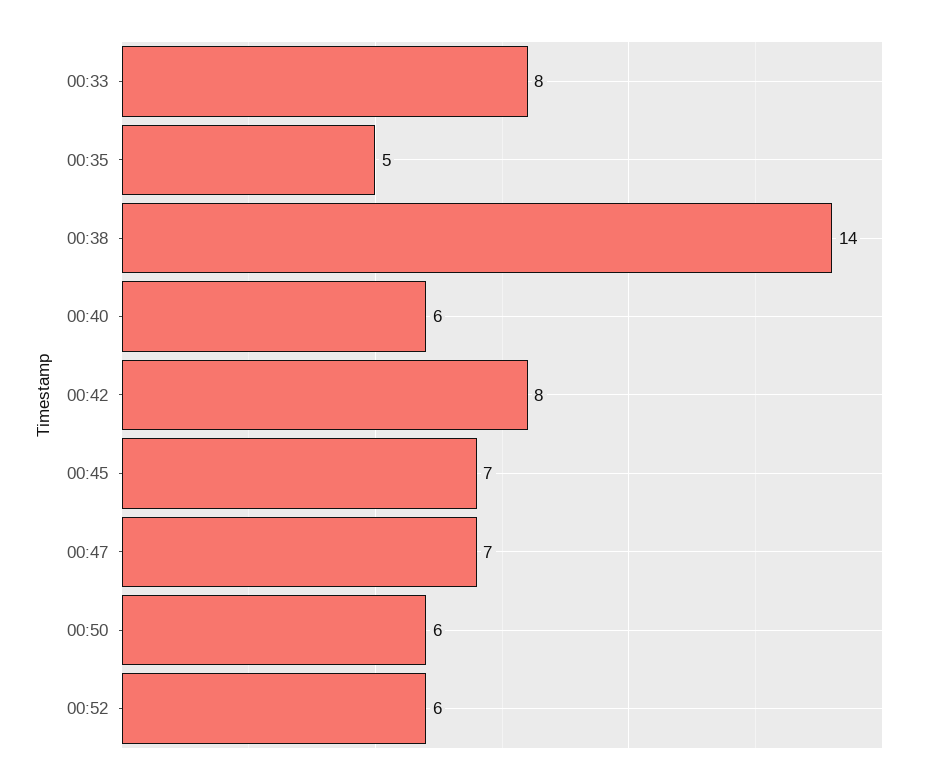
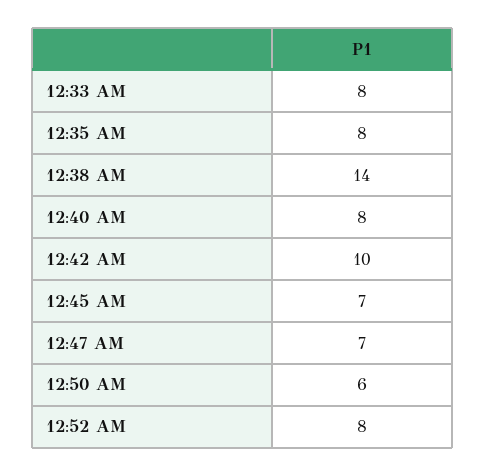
00:35: 5 -> 8
00:40: 6 -> 8
00:42: 8 -> 10
00:52: 6 -> 8

